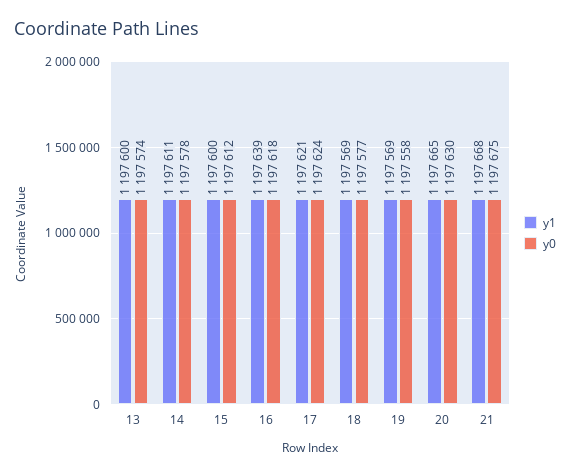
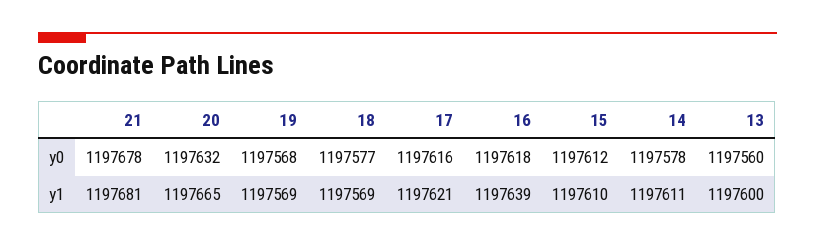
y0, 13: 1197574 -> 1197560
y1, 15: 1197600 -> 1197610
y0, 17: 1197624 -> 1197616
y0, 19: 1197558 -> 1197568
y0, 20: 1197630 -> 1197632
y1, 21: 1197668 -> 1197681
y0, 21: 1197675 -> 1197678

